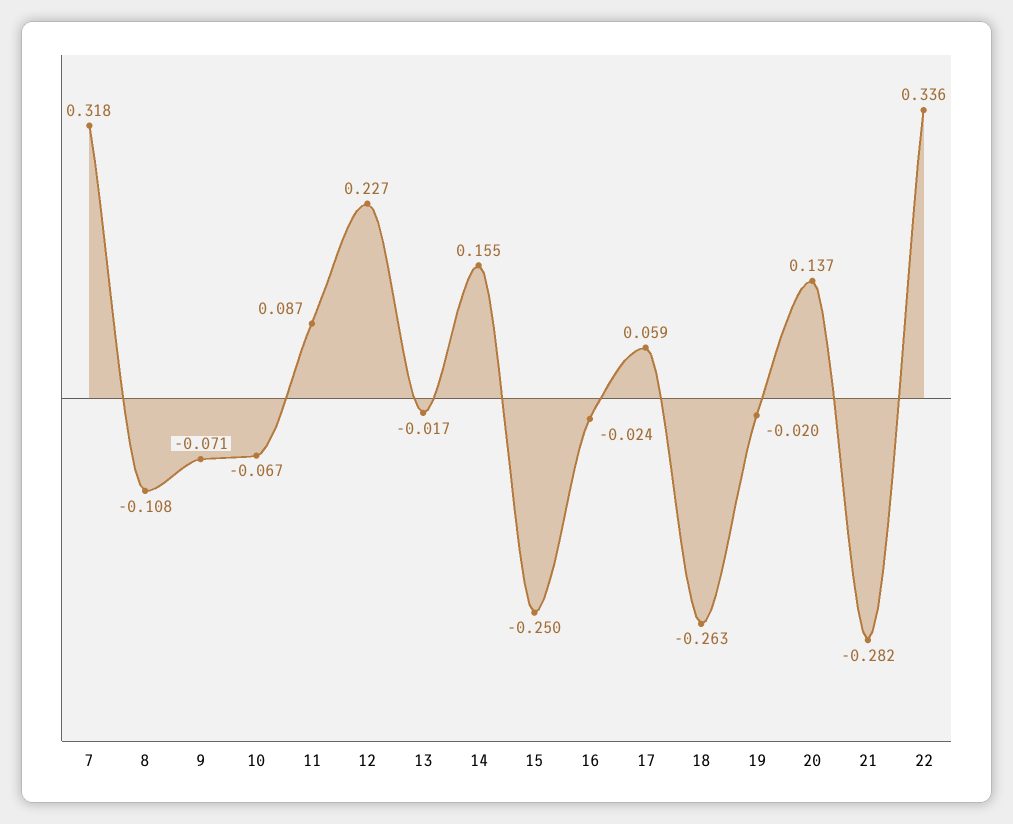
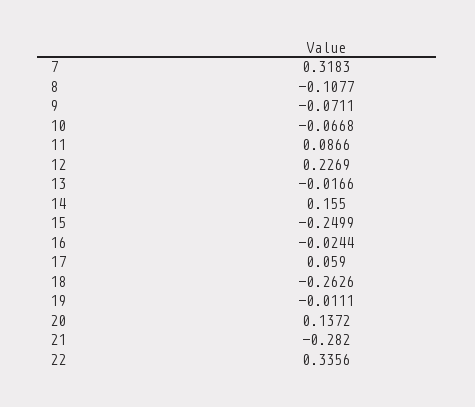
19: -0.02 -> -0.0111

